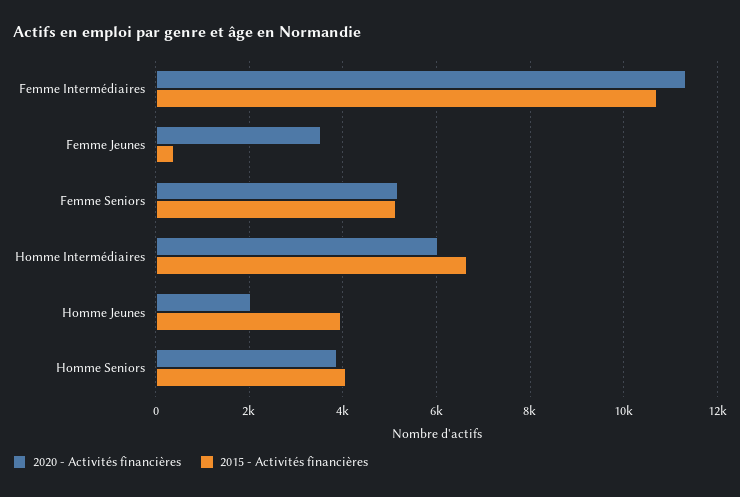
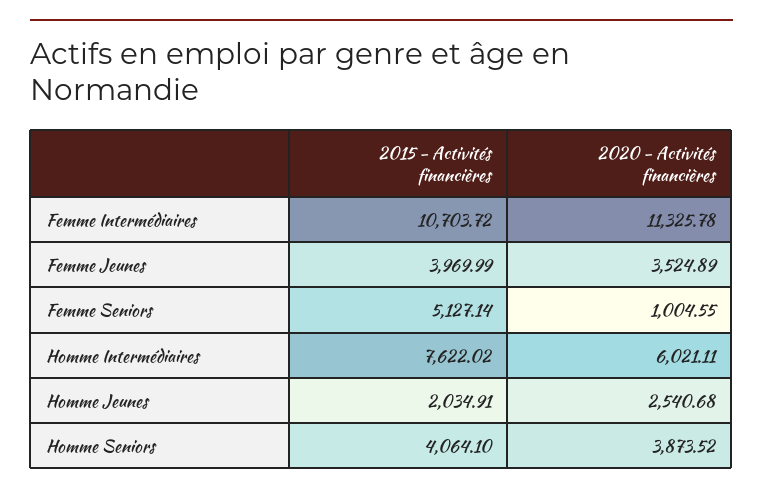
2015 - Activités financières, Femme Jeunes: 400 -> 3969.99
2020 - Activités financières, Femme Seniors: 5200 -> 1004.55
2015 - Activités financières, Homme Intermédiaires: 6600 -> 7622.02
2020 - Activités financières, Homme Jeunes: 2000 -> 2540.68
2015 - Activités financières, Homme Jeunes: 4000 -> 2034.91

